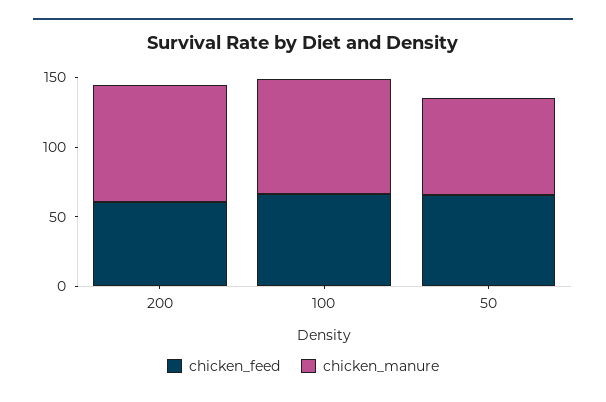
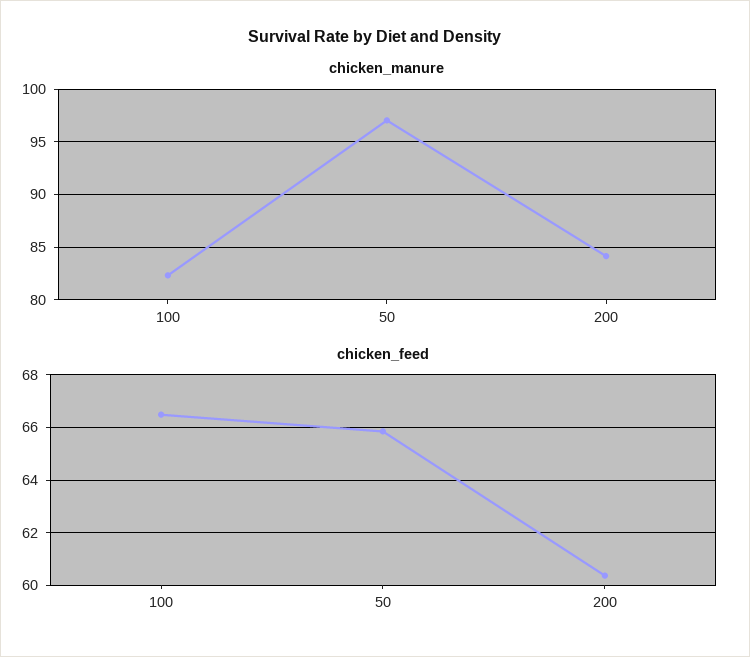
chicken_manure, 50: 70 -> 97

